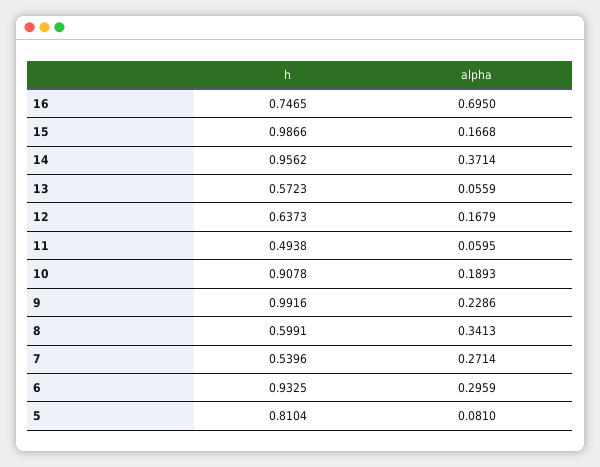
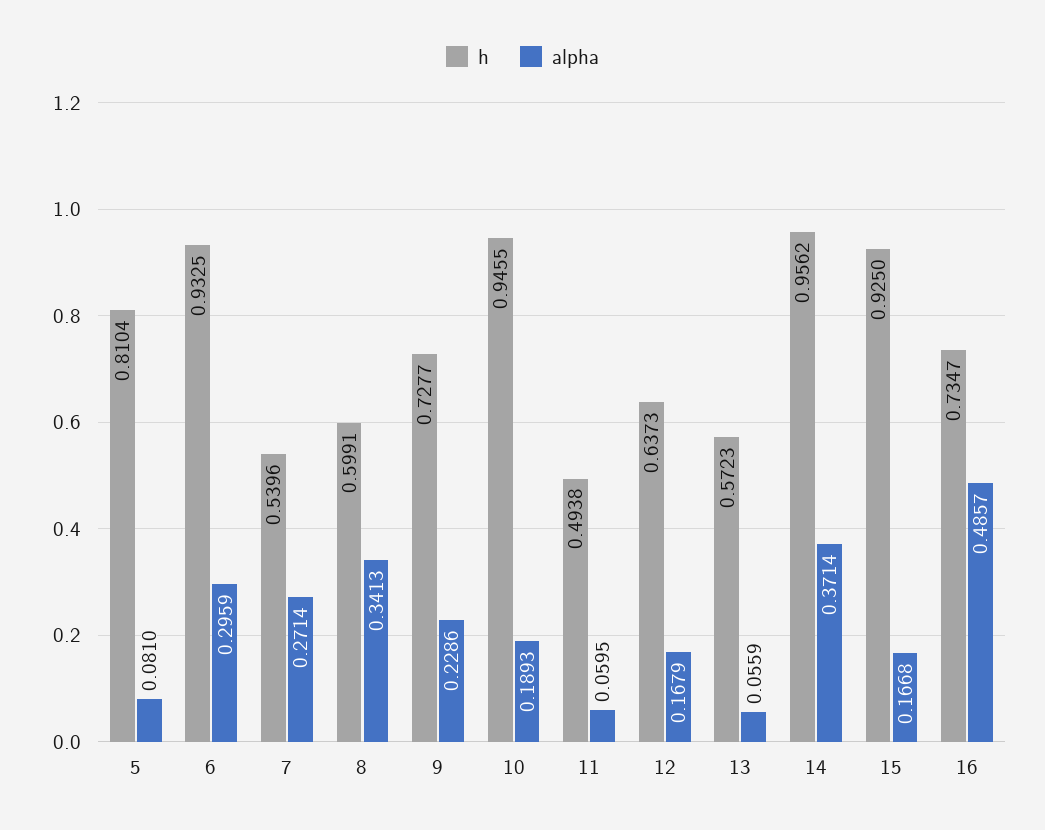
h, 16: 0.7465 -> 0.7347
alpha, 16: 0.695 -> 0.4857
h, 15: 0.9866 -> 0.925
h, 10: 0.9078 -> 0.9455
h, 9: 0.9916 -> 0.7277

